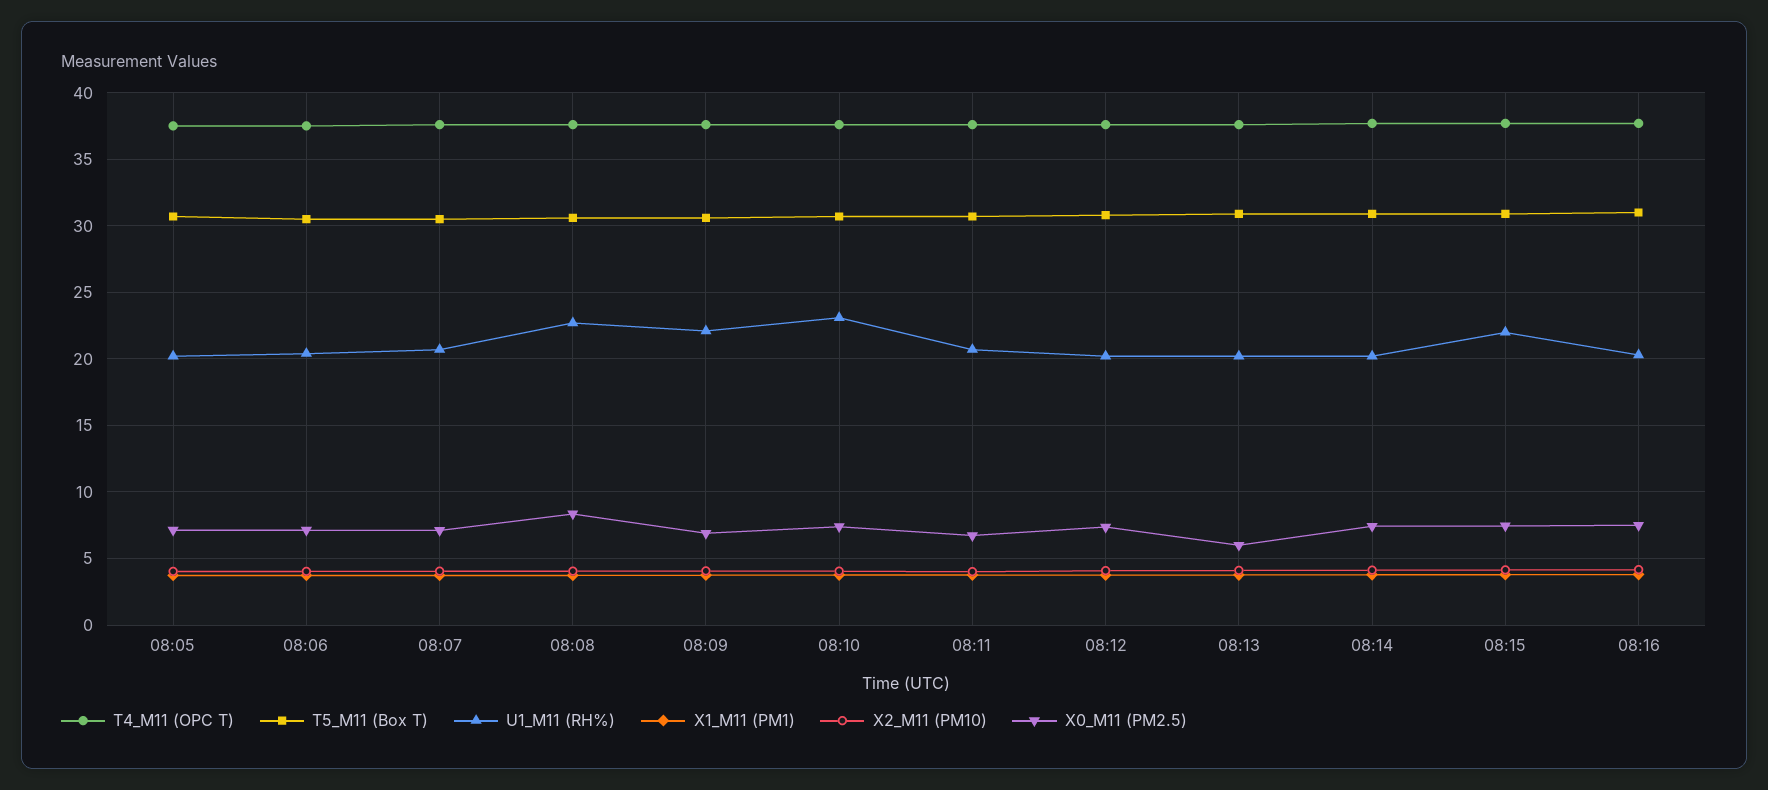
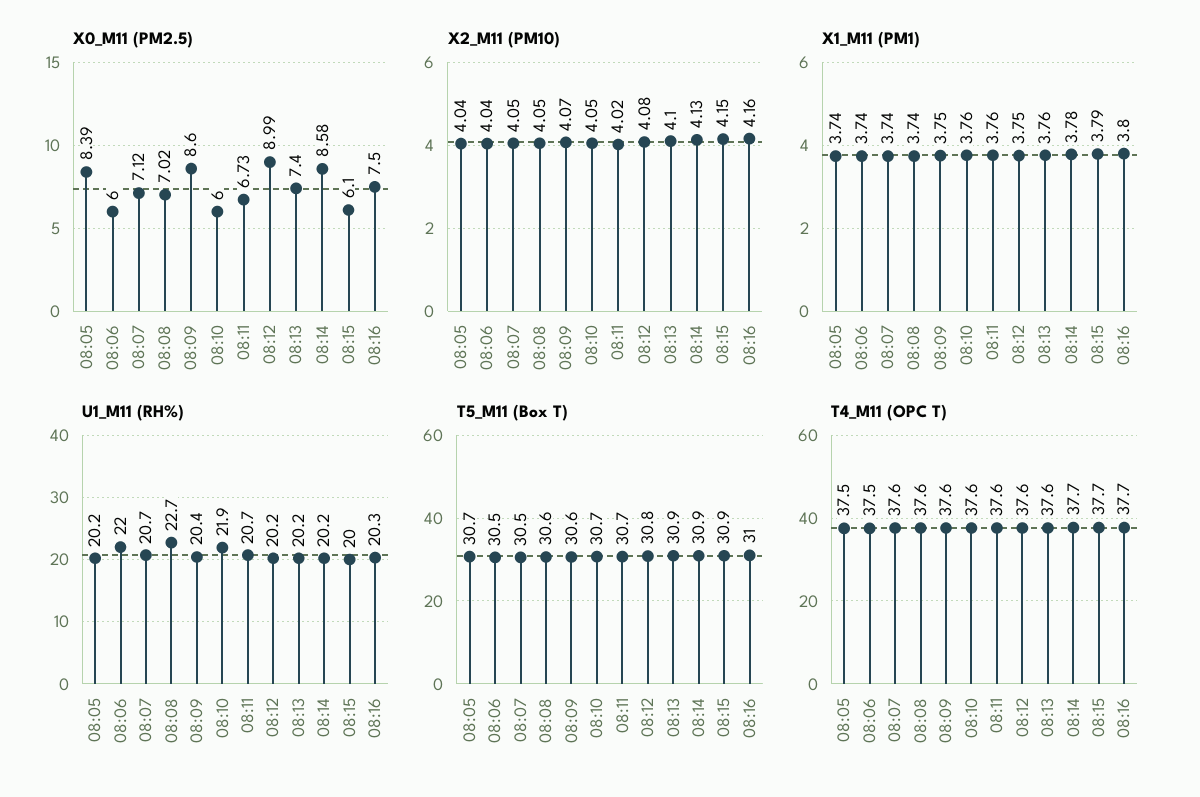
X0_M11 (PM2.5), 08:05: 7 -> 8.39
U1_M11 (RH%), 08:06: 20.5 -> 22
X0_M11 (PM2.5), 08:06: 7 -> 6
X0_M11 (PM2.5), 08:08: 8.5 -> 7.02
U1_M11 (RH%), 08:09: 22 -> 20.4
X0_M11 (PM2.5), 08:09: 7 -> 8.6
U1_M11 (RH%), 08:10: 23 -> 21.9
X0_M11 (PM2.5), 08:10: 7.5 -> 6
X0_M11 (PM2.5), 08:12: 7.5 -> 8.99
X0_M11 (PM2.5), 08:13: 6 -> 7.4
X0_M11 (PM2.5), 08:14: 7.5 -> 8.58
U1_M11 (RH%), 08:15: 22 -> 20
X0_M11 (PM2.5), 08:15: 7.5 -> 6.1

